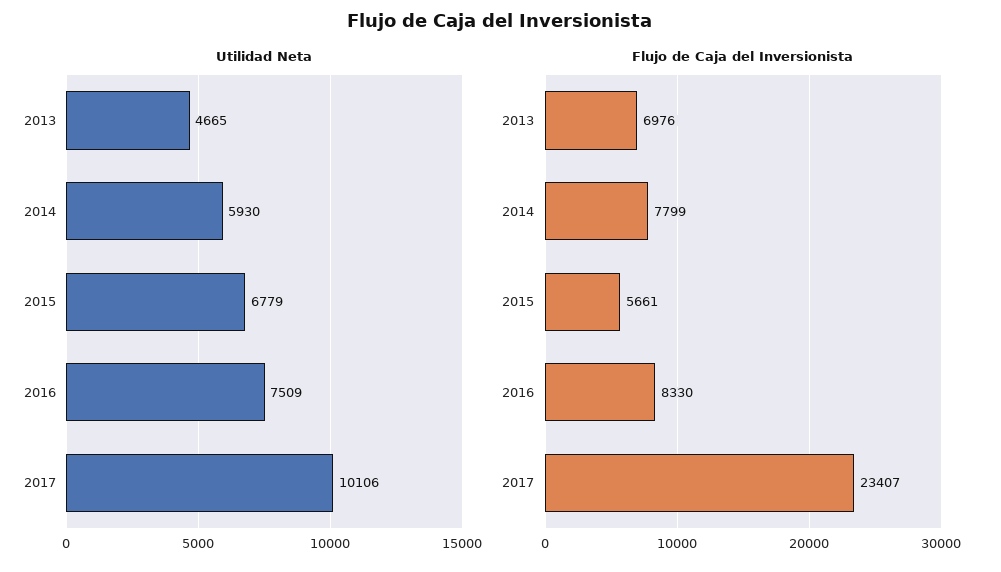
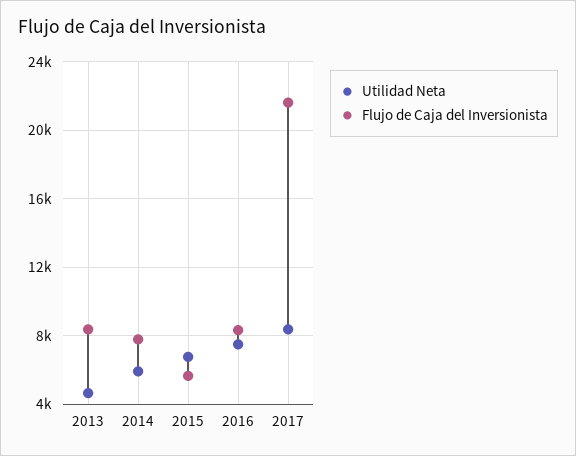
Utilidad Neta, 2017: 10106 -> 8500
Flujo de Caja del Inversionista, 2013: 6976 -> 8500
Flujo de Caja del Inversionista, 2017: 23407 -> 21500

